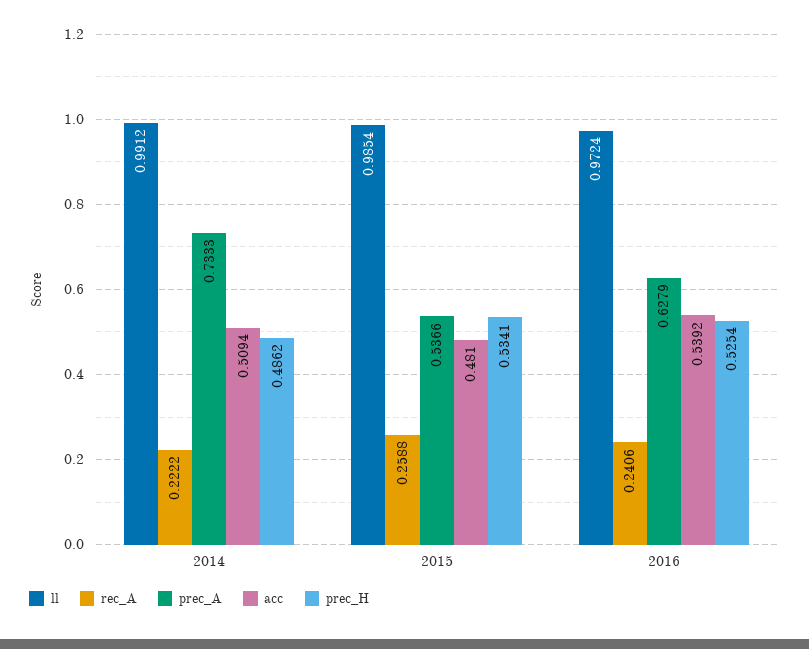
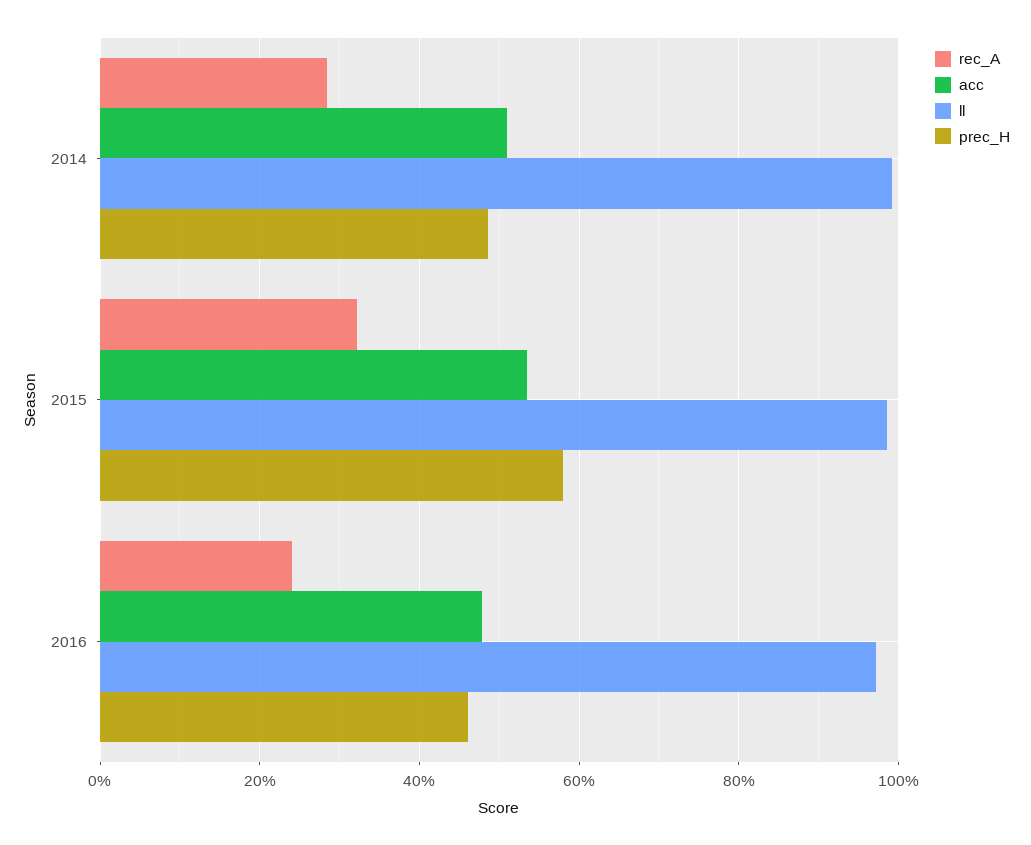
rec_A, 2014: 0.2222 -> 0.28
prec_A, 2014: 0.7333 -> none
rec_A, 2015: 0.2588 -> 0.32
prec_A, 2015: 0.5366 -> none
acc, 2015: 0.481 -> 0.54
prec_H, 2015: 0.5341 -> 0.58
prec_A, 2016: 0.6279 -> none
acc, 2016: 0.5392 -> 0.48
prec_H, 2016: 0.5254 -> 0.46

